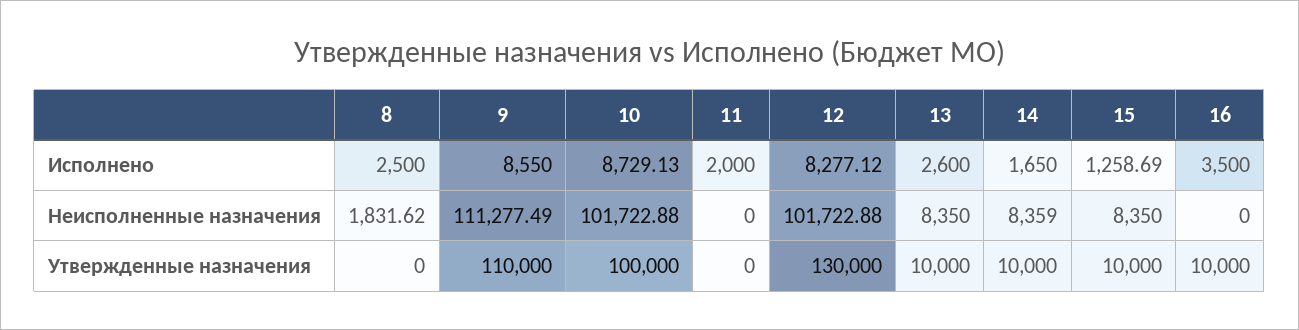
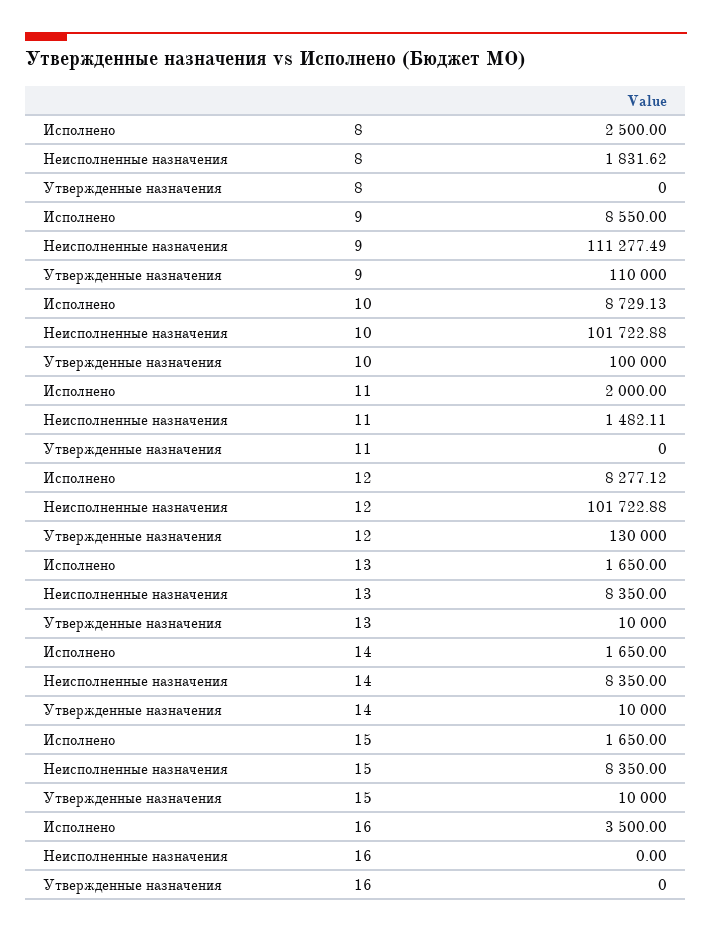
13, Исполнено: 2600 -> 1650
15, Исполнено: 1258.69 -> 1650
11, Неисполненные назначения: 0 -> 1482.11
14, Неисполненные назначения: 8359 -> 8350
16, Утвержденные назначения: 10000 -> 0

